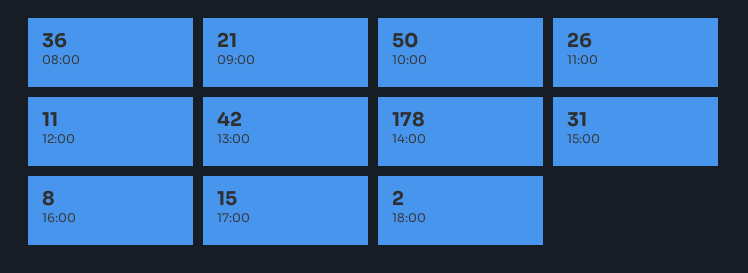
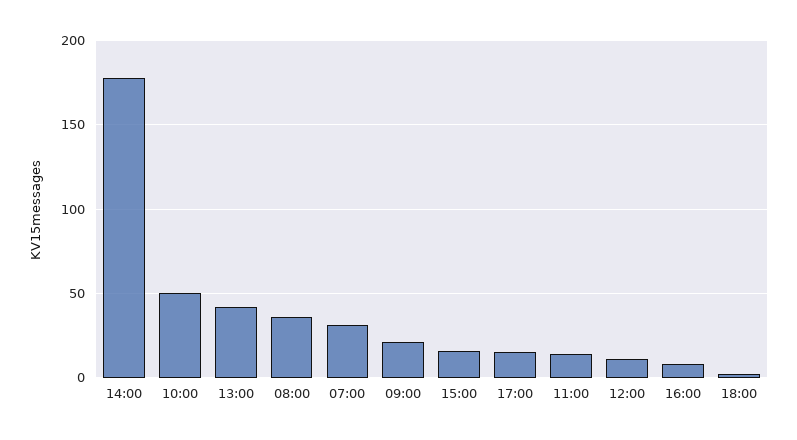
11:00: 26 -> 15
15:00: 31 -> 15
07:00: none -> 30

